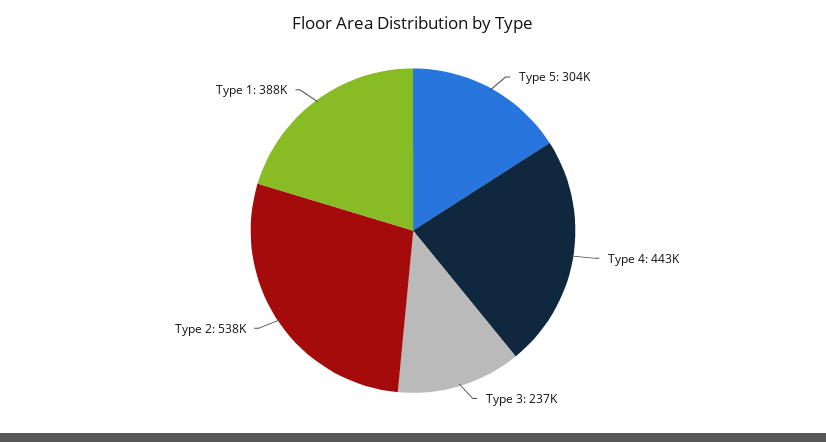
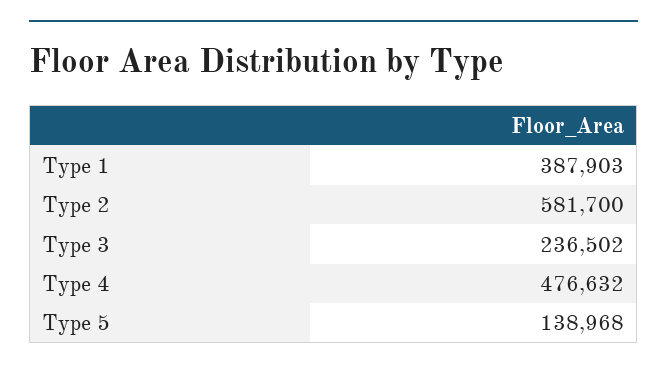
Type 5: 304000 -> 138968
Type 4: 443000 -> 476632
Type 2: 538000 -> 581700

